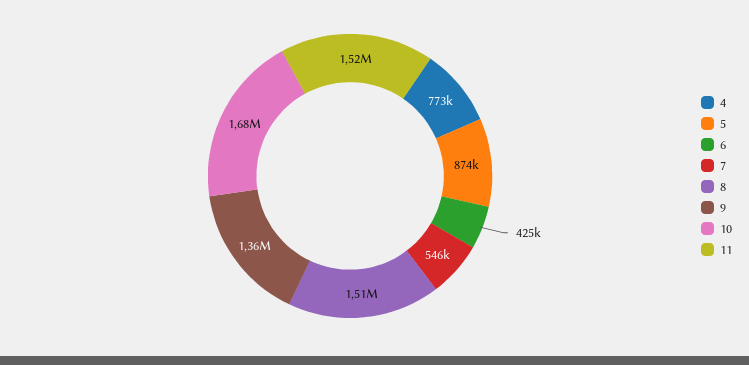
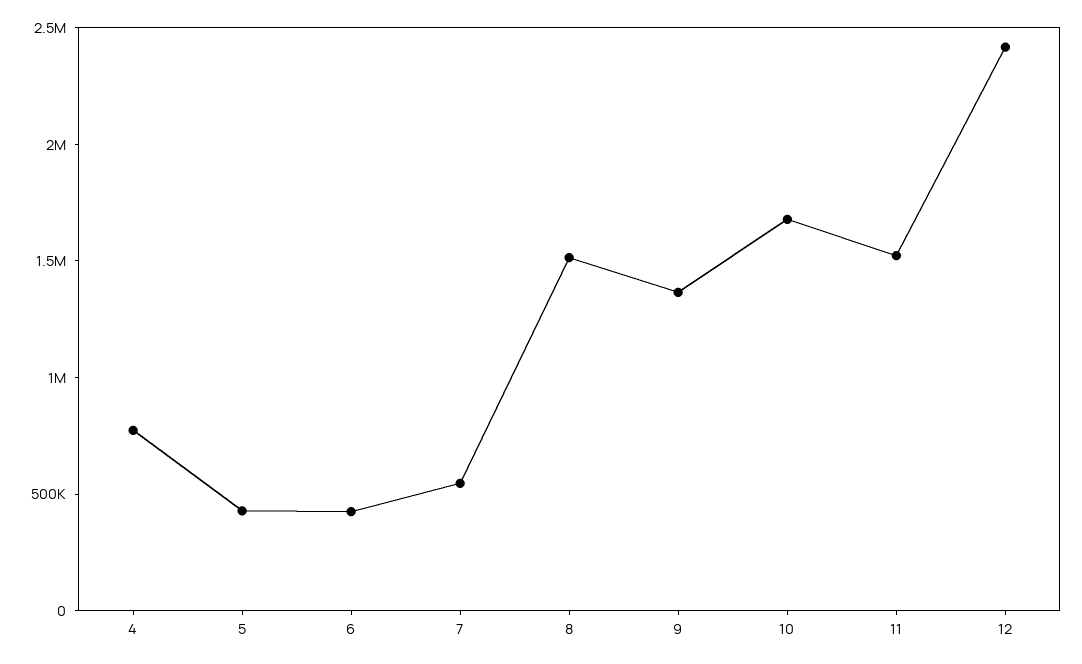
5: 874000 -> 400000
12: none -> 2400000

